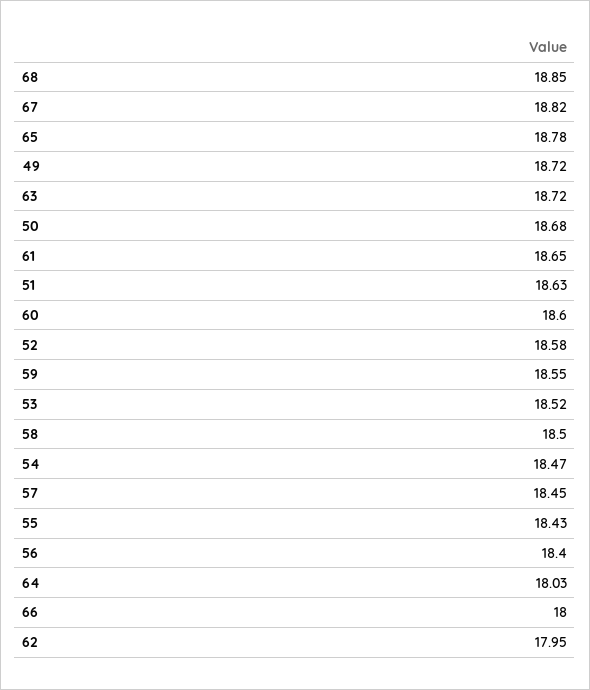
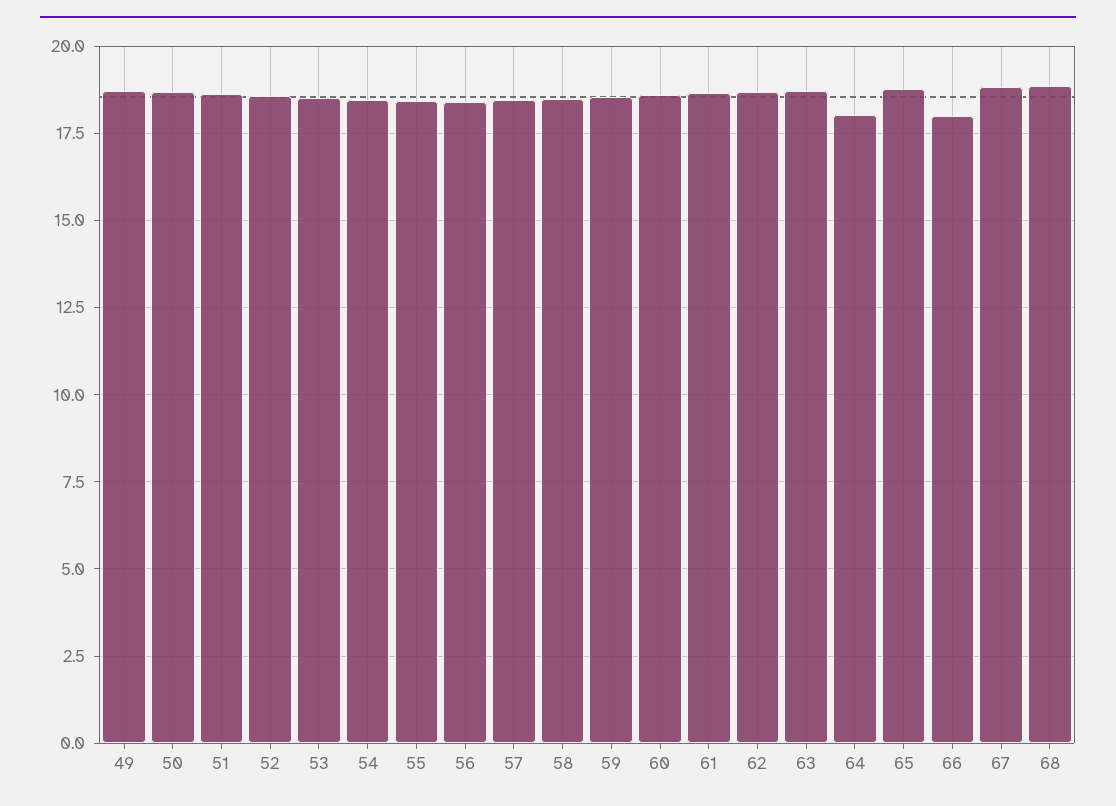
62: 17.95 -> 18.75

